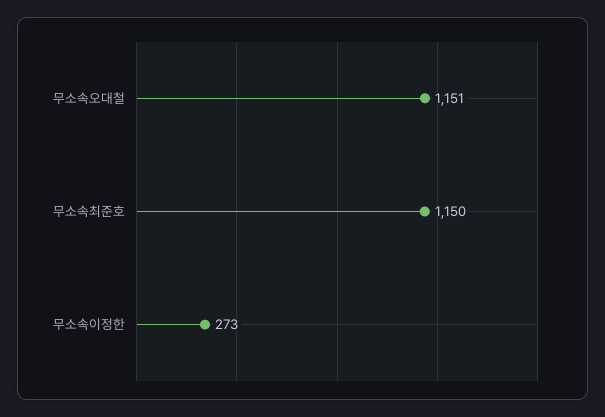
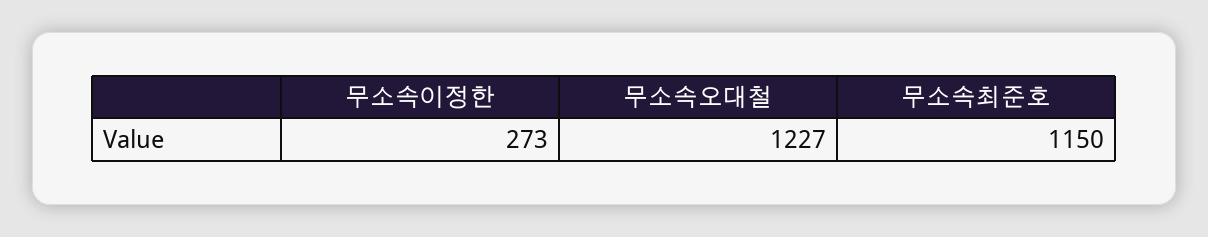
무소속오대철: 1151 -> 1227

